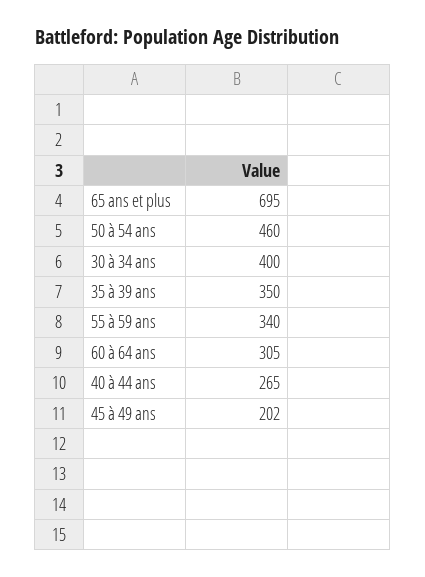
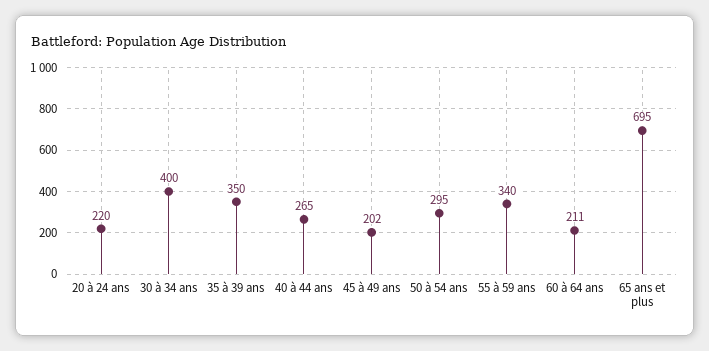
50 à 54 ans: 460 -> 295
60 à 64 ans: 305 -> 211
20 à 24 ans: none -> 220

